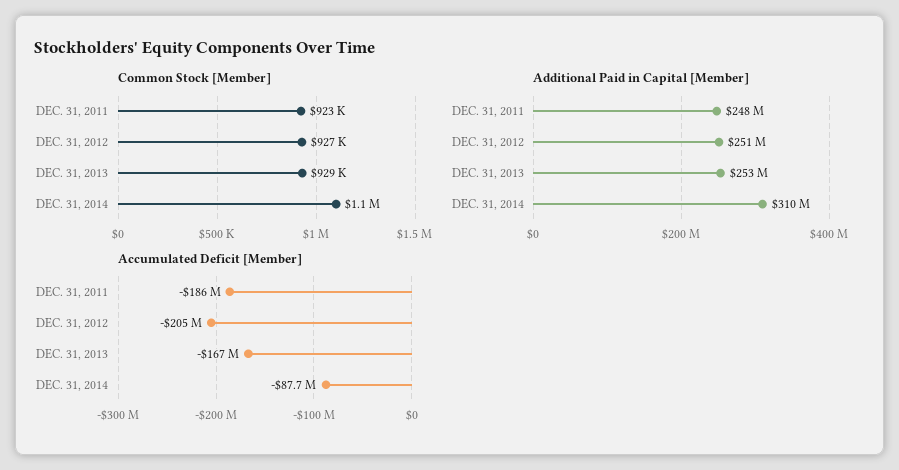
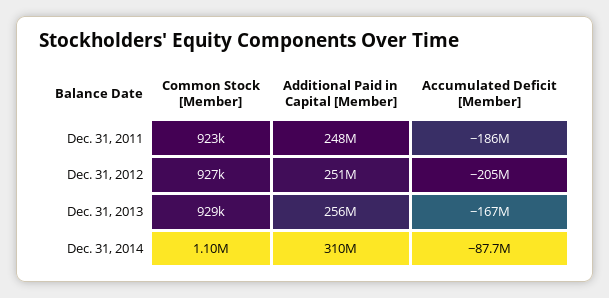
Additional Paid in Capital [Member], DEC. 31, 2013: 253000000 -> 256000000

